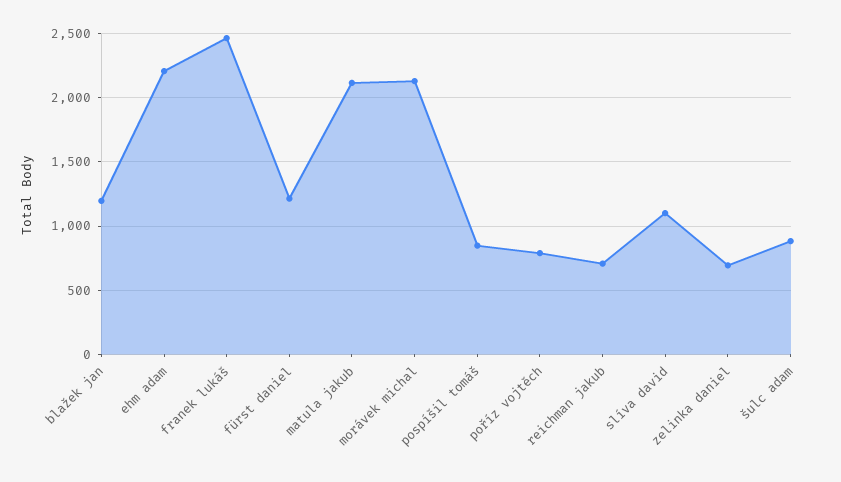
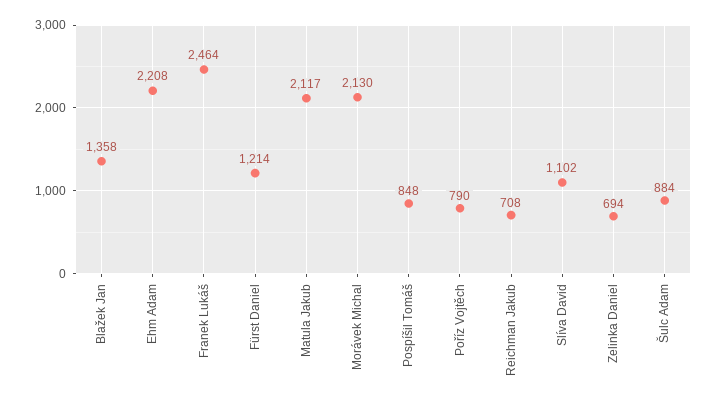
blažek jan: 1200 -> 1358

